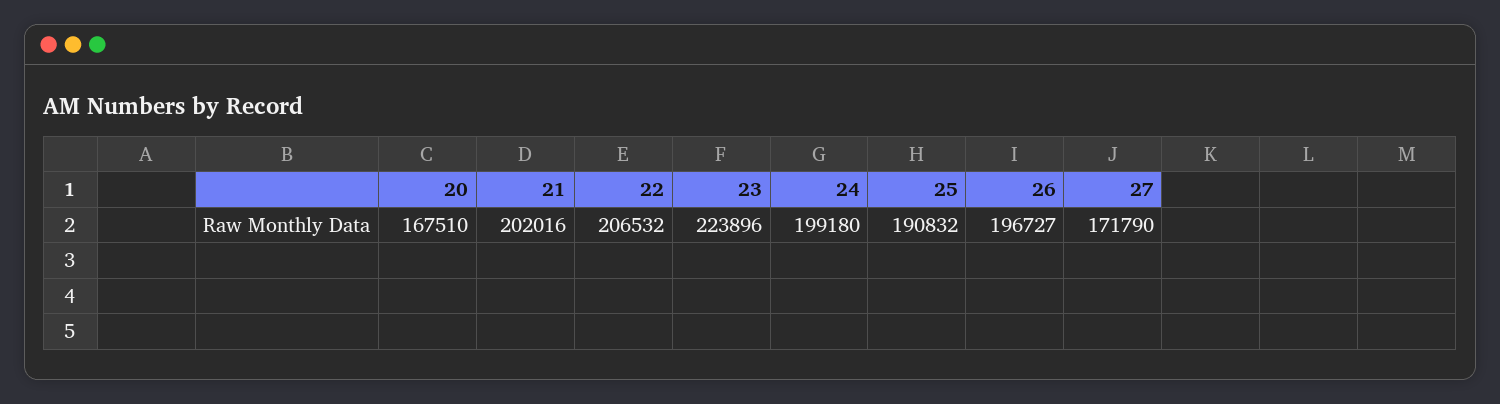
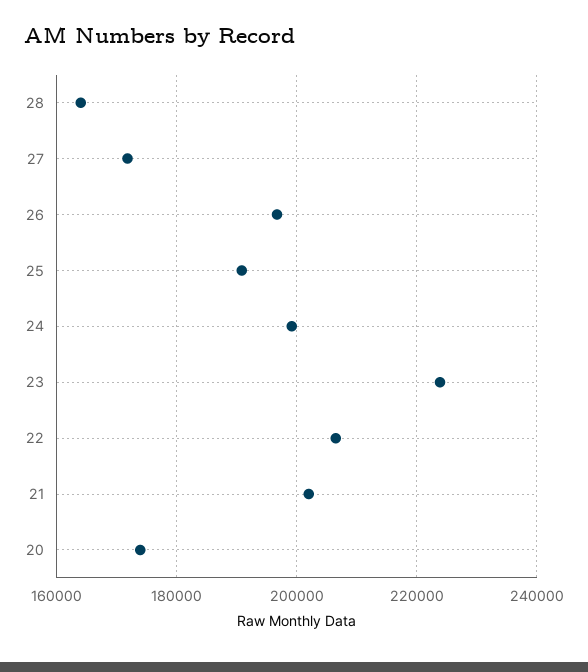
20: 167510 -> 174000
28: none -> 164000

